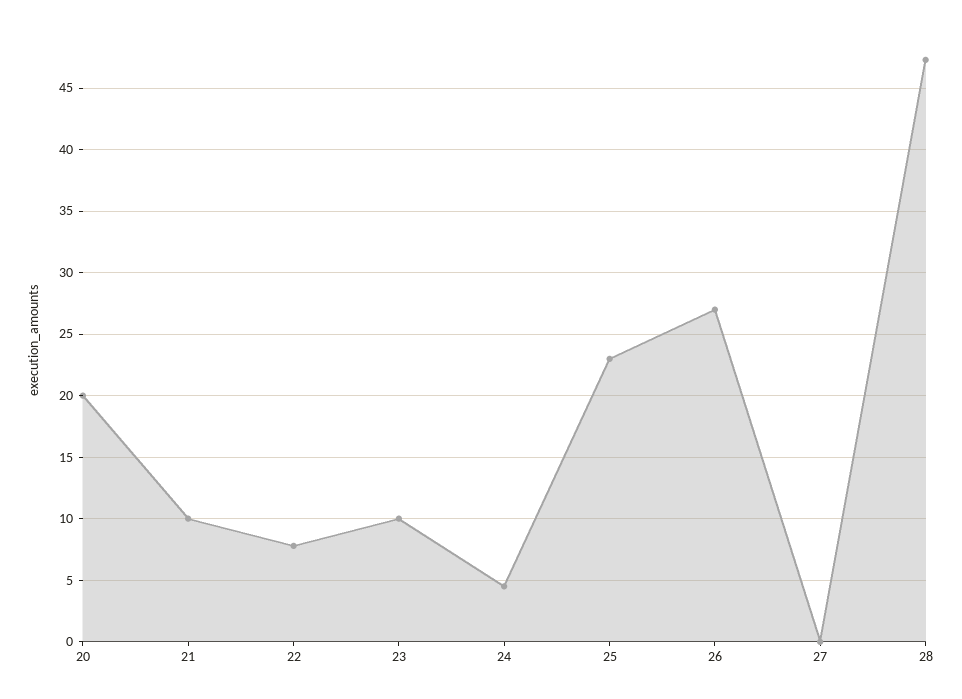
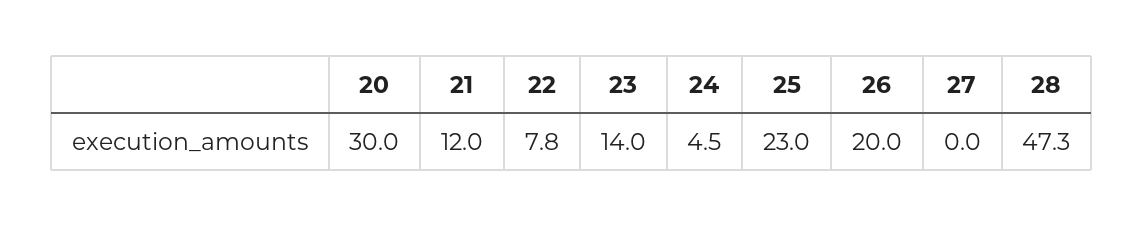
20: 20 -> 30
21: 10 -> 12
23: 10 -> 14
26: 27 -> 20

